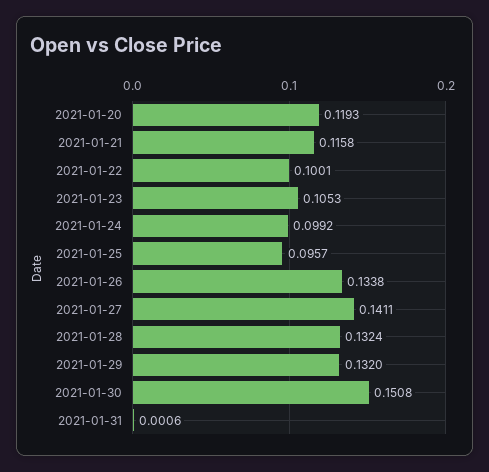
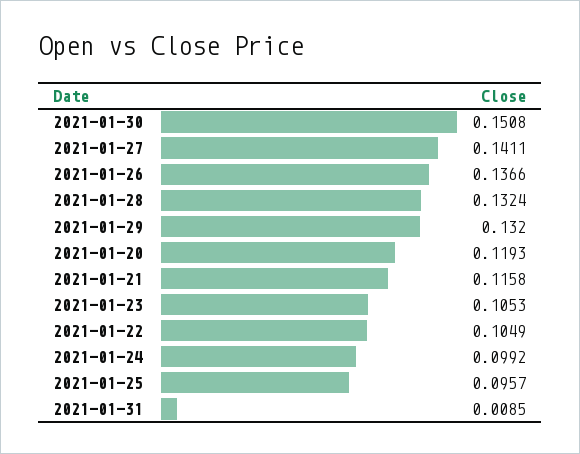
2021-01-22: 0.1001 -> 0.1049
2021-01-26: 0.1338 -> 0.1366
2021-01-31: 0.0006 -> 0.0085

